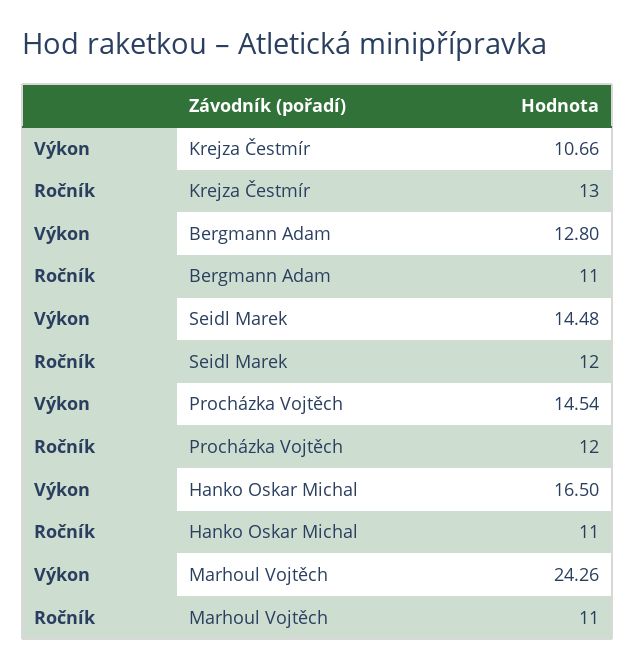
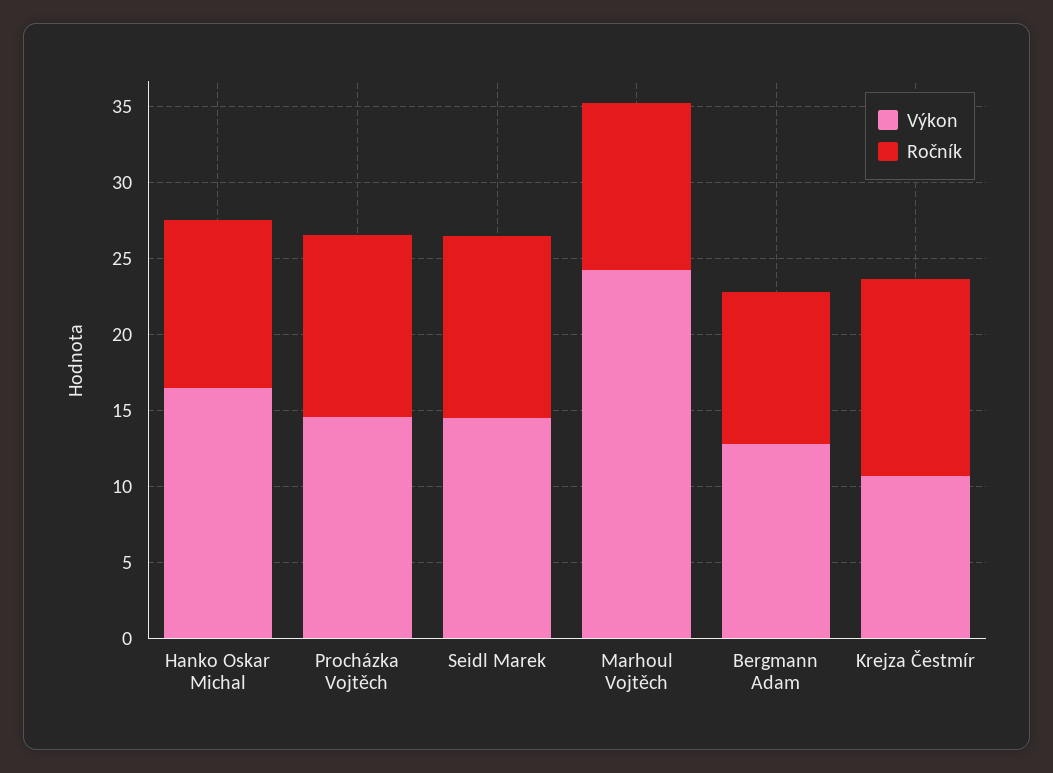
Ročník, Bergmann Adam: 11 -> 10

